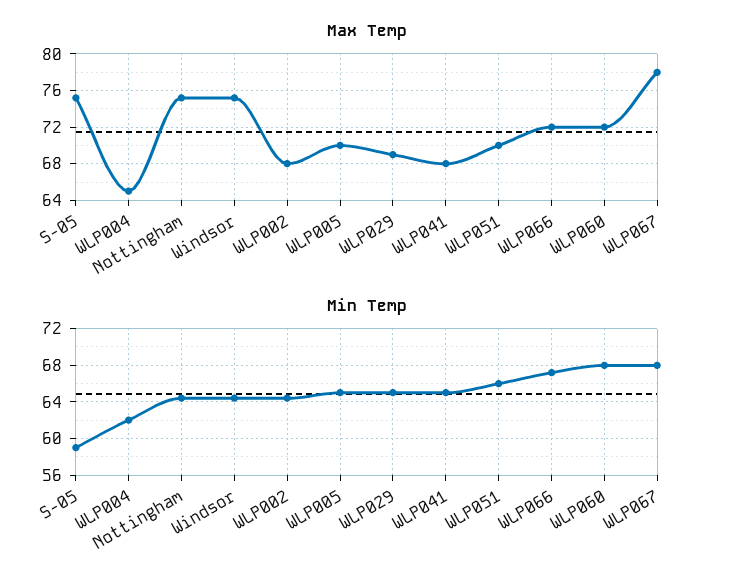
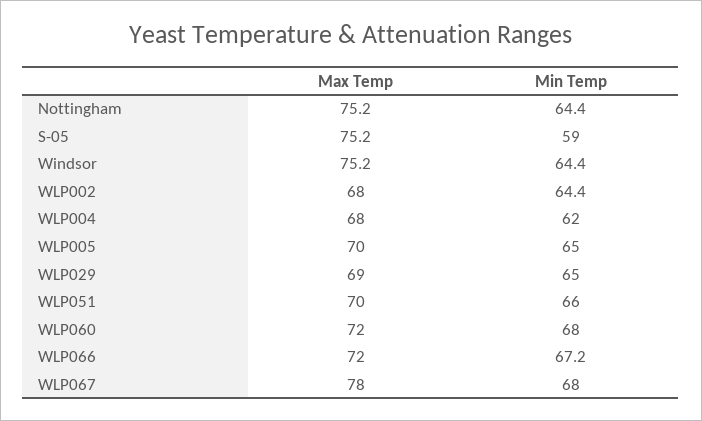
Max Temp, WLP004: 65 -> 68
Max Temp, WLP041: 68 -> none
Min Temp, WLP041: 65 -> none

